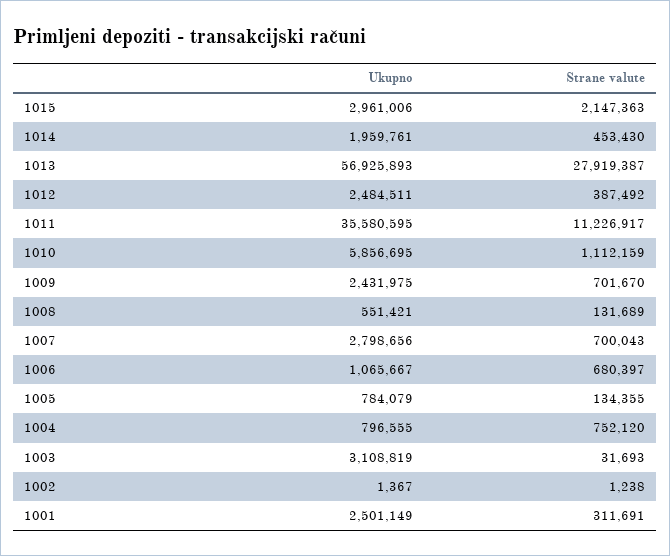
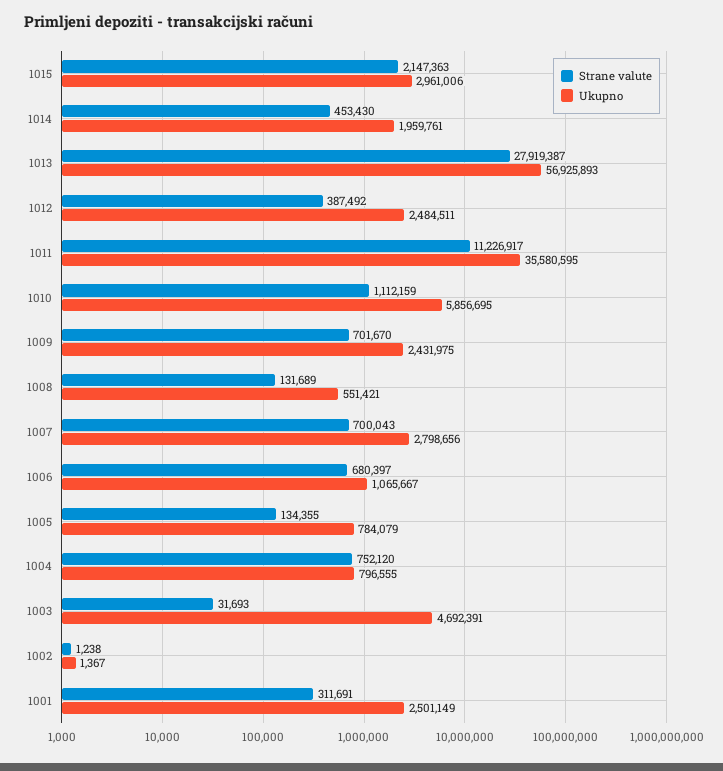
Ukupno, 1003: 3108819 -> 4692391

